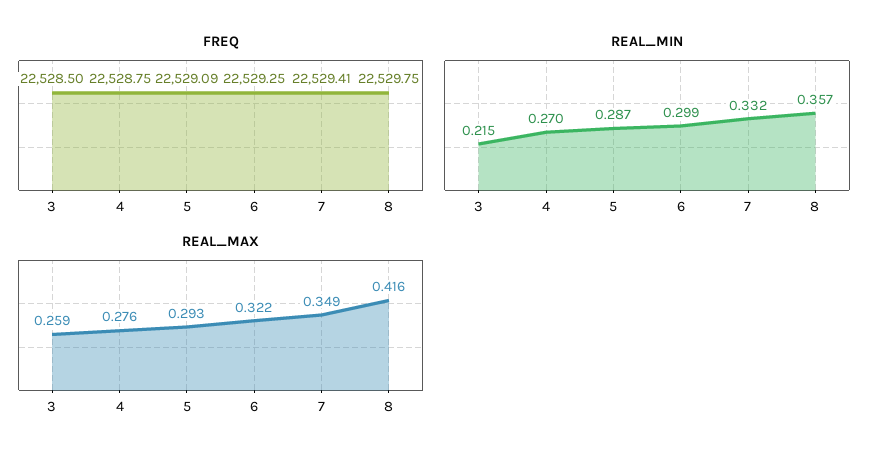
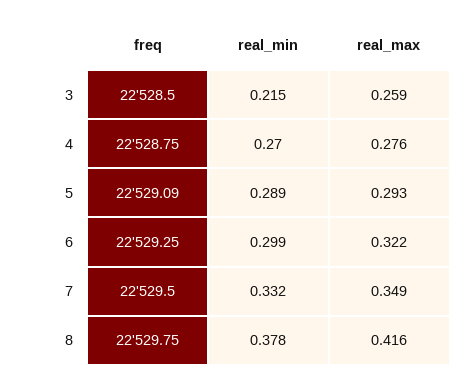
FREQ, 7: 22529.41 -> 22529.5
REAL_MIN, 5: 0.287 -> 0.289
REAL_MIN, 8: 0.357 -> 0.378

